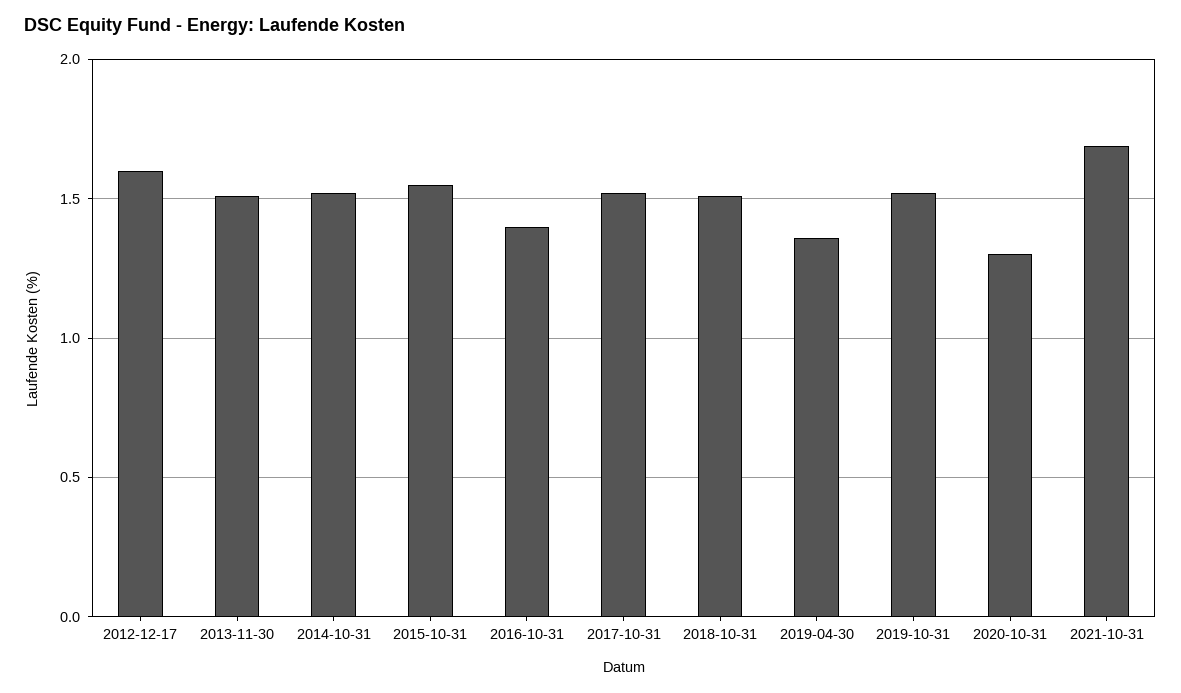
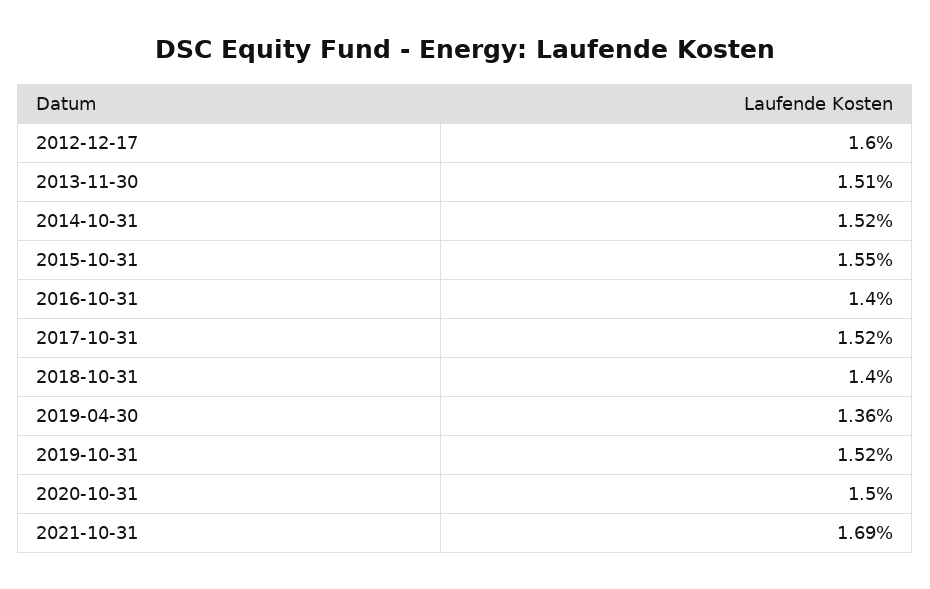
2018-10-31: 1.5 -> 1.4
2020-10-31: 1.3 -> 1.5

